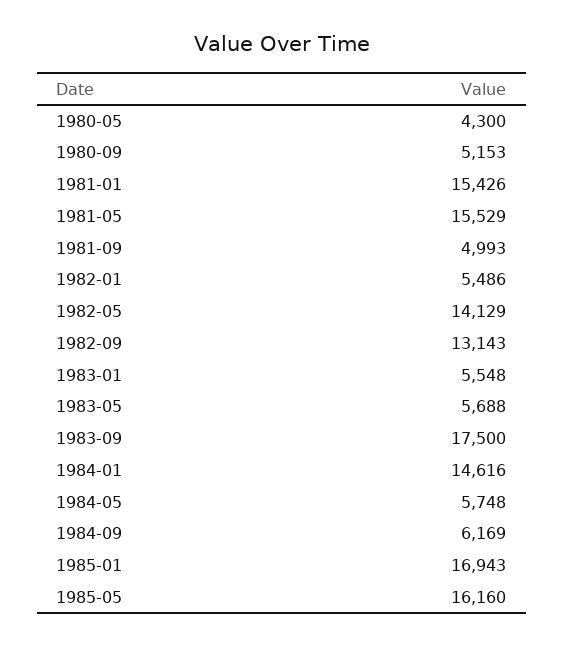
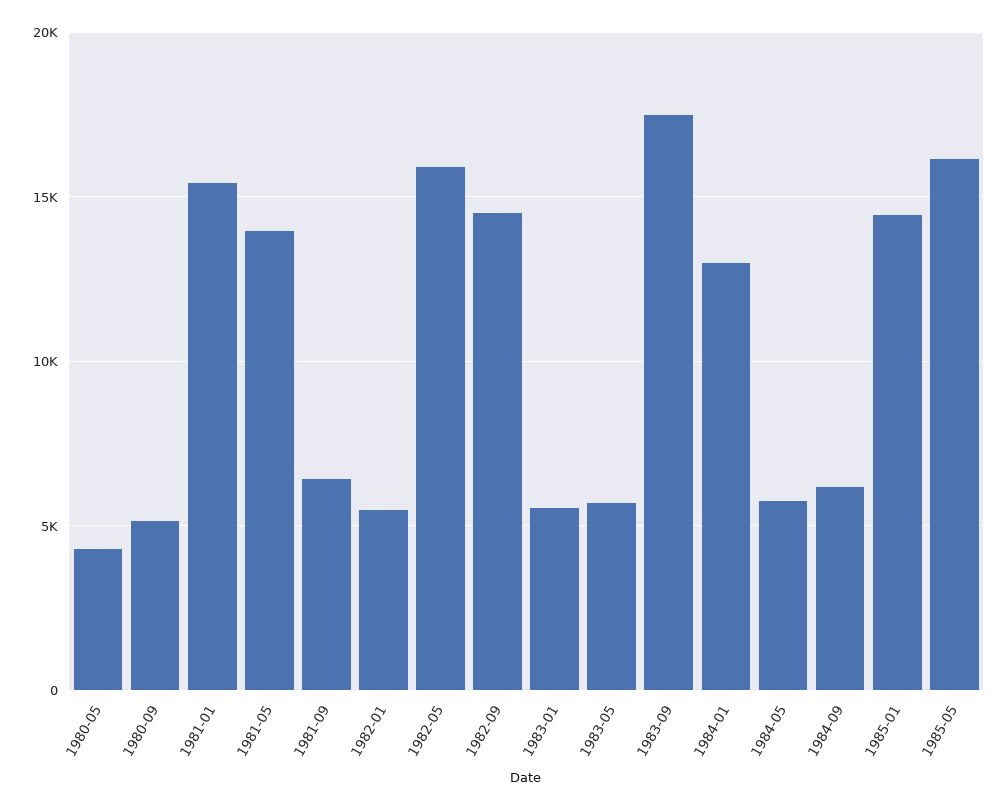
1981-05: 15529 -> 14000
1981-09: 4993 -> 6500
1982-05: 14129 -> 16000
1982-09: 13143 -> 14500
1984-01: 14616 -> 13000
1985-01: 16943 -> 14500

